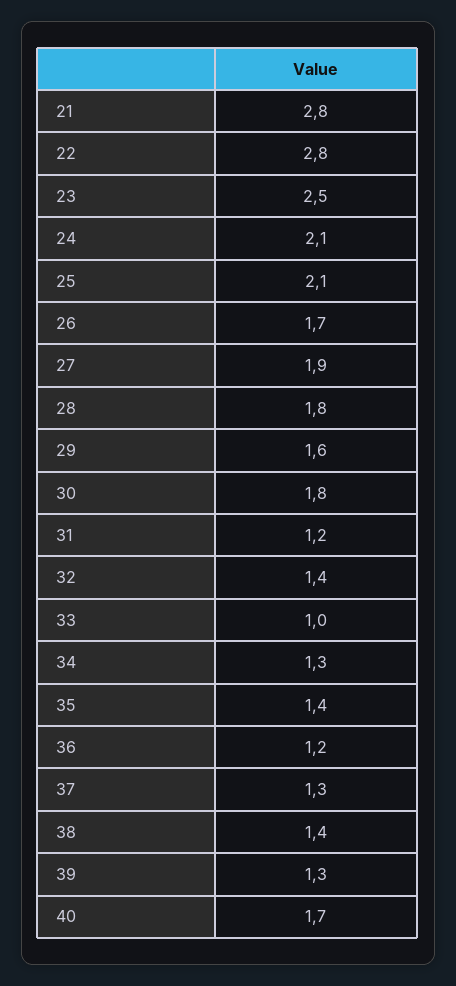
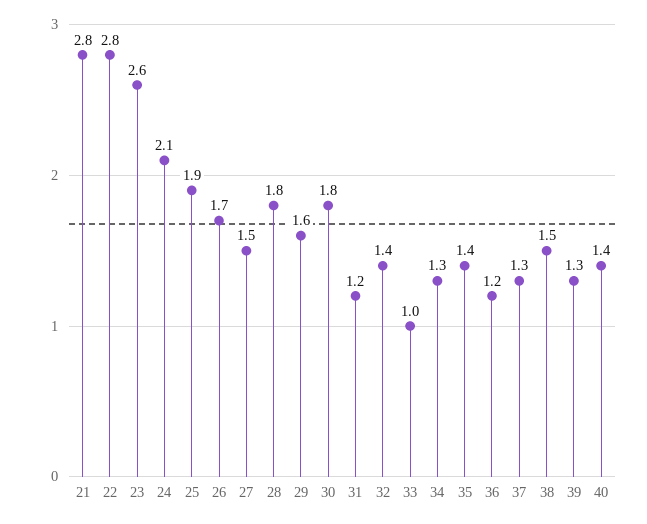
23: 2.5 -> 2.6
25: 2.1 -> 1.9
27: 1.9 -> 1.5
38: 1.4 -> 1.5
40: 1.7 -> 1.4

